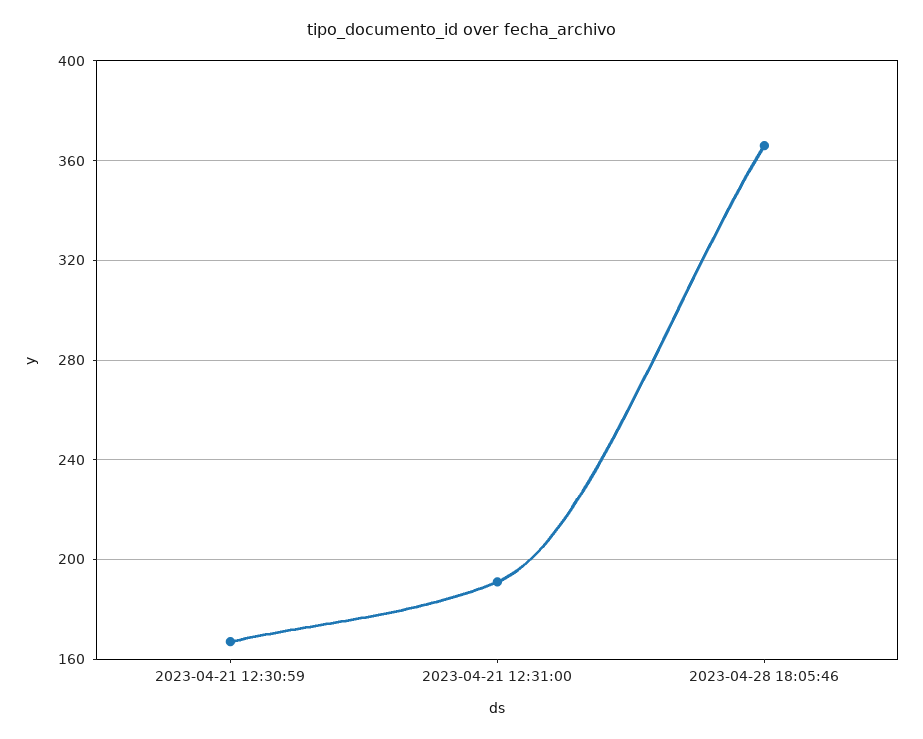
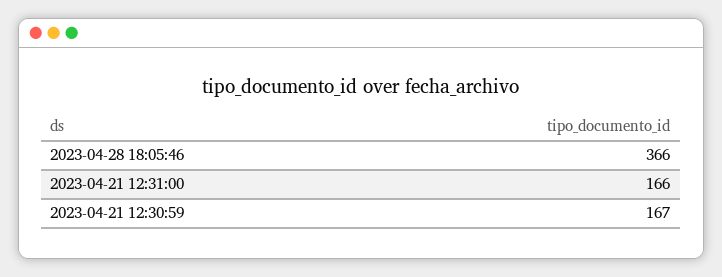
2023-04-21 12:31:00: 190 -> 166

